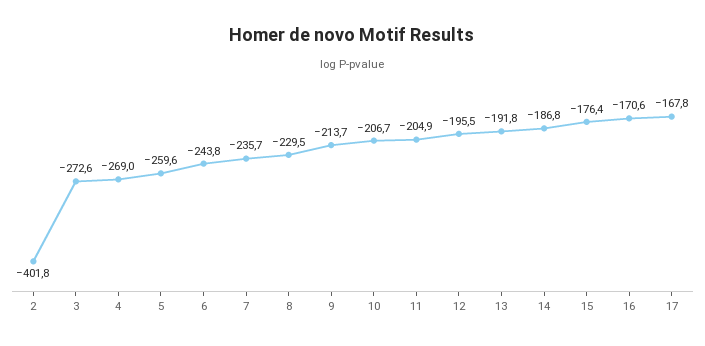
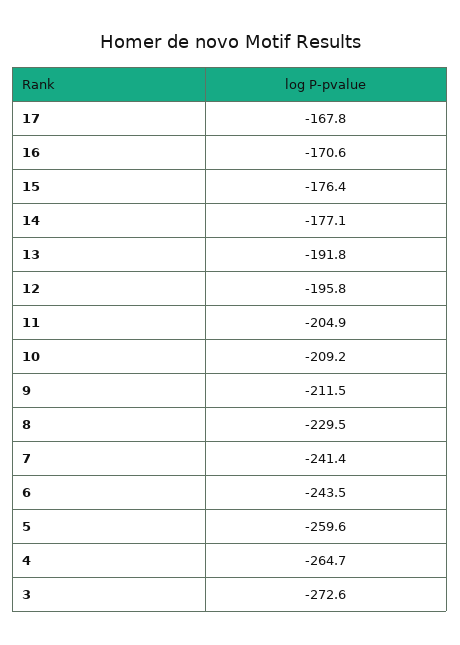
2: -401.8 -> none
4: -269 -> -264.7
6: -243.8 -> -243.5
7: -235.7 -> -241.4
9: -213.7 -> -211.5
10: -206.7 -> -209.2
12: -195.5 -> -195.8
14: -186.8 -> -177.1

